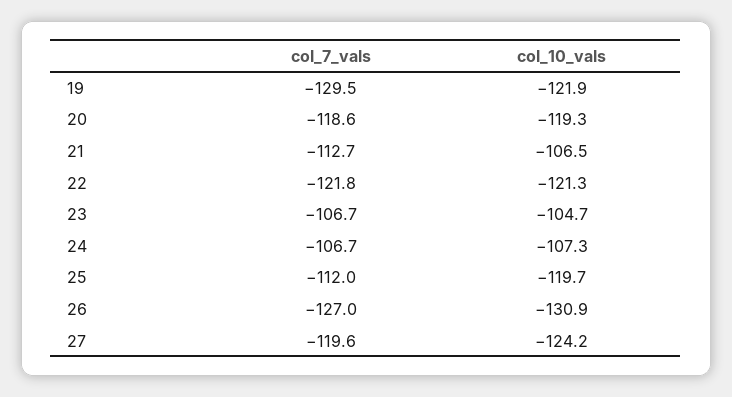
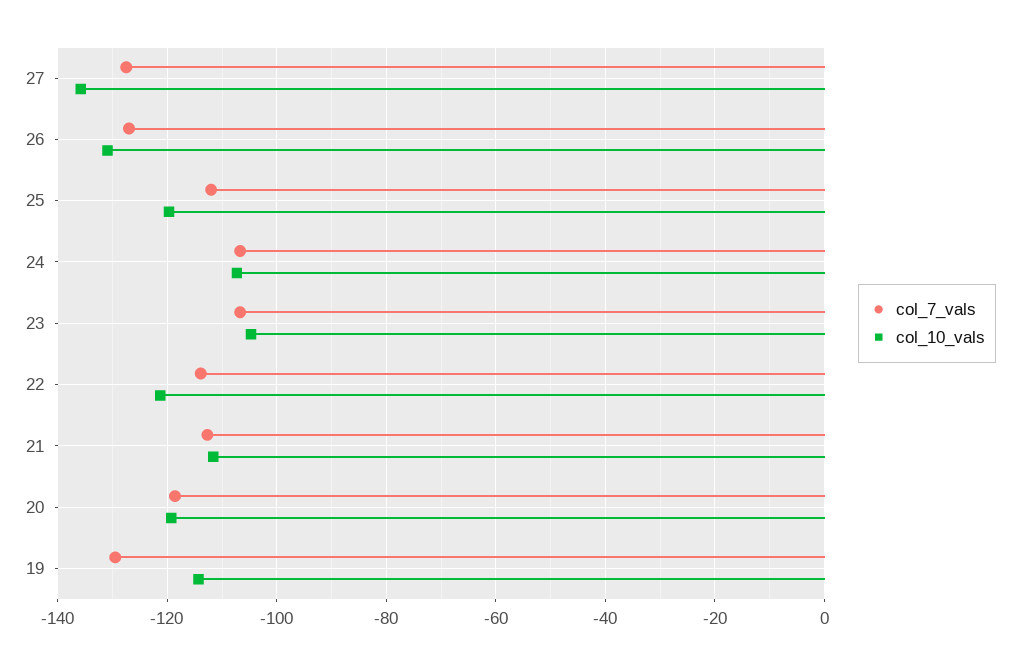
col_10_vals, 19: -121.9 -> -114
col_10_vals, 21: -106.5 -> -112
col_7_vals, 22: -121.8 -> -114
col_7_vals, 27: -119.6 -> -128
col_10_vals, 27: -124.2 -> -136

